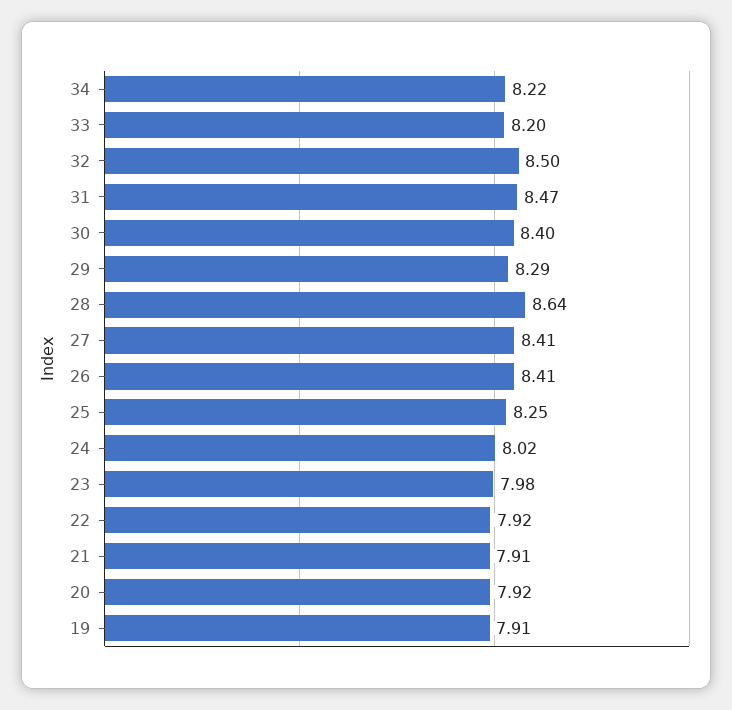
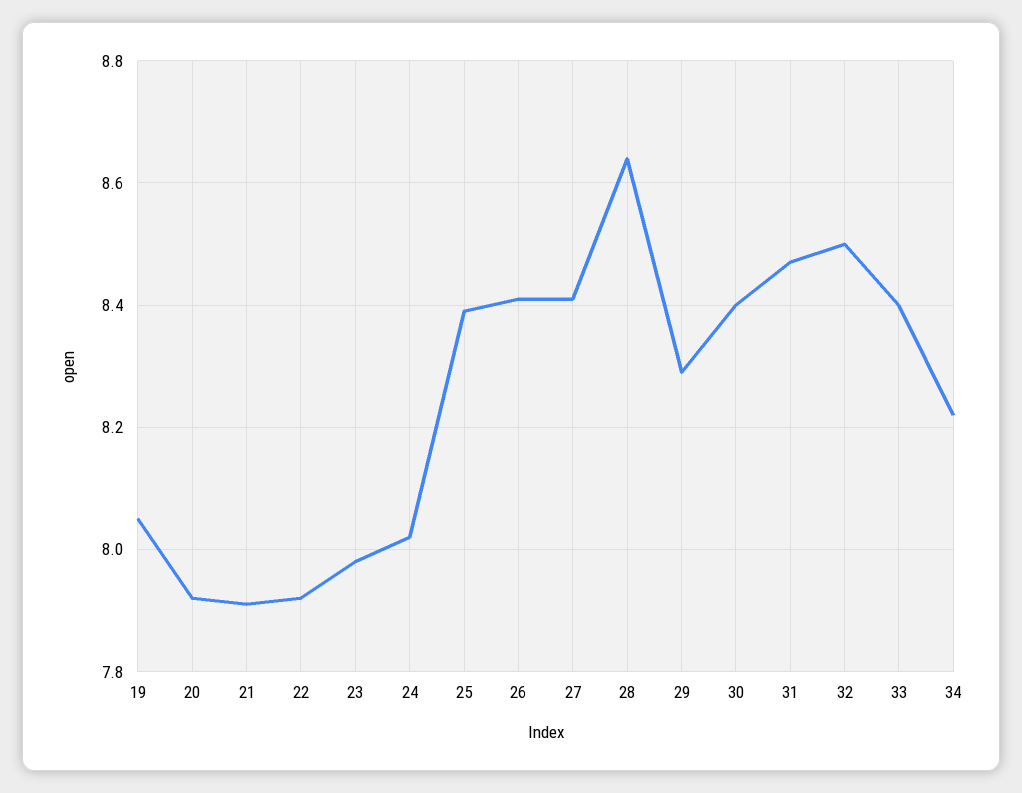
33: 8.2 -> 8.4
25: 8.25 -> 8.4
19: 7.91 -> 8.05

